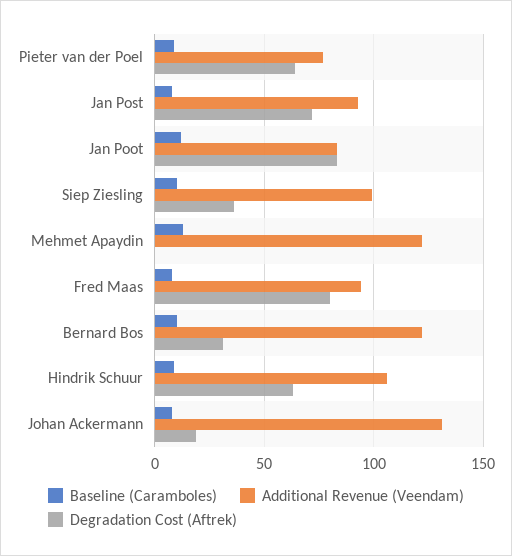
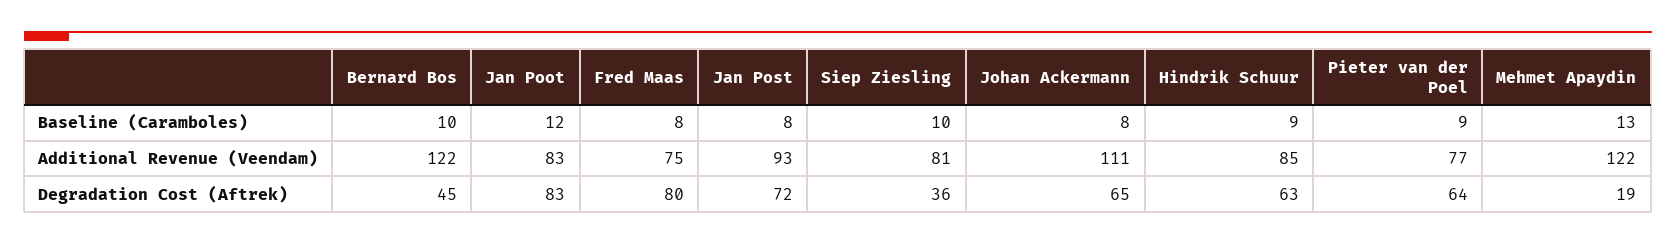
Additional Revenue (Veendam), Siep Ziesling: 100 -> 81
Degradation Cost (Aftrek), Mehmet Apaydin: 0 -> 19
Additional Revenue (Veendam), Fred Maas: 95 -> 75
Degradation Cost (Aftrek), Bernard Bos: 30 -> 45
Additional Revenue (Veendam), Hindrik Schuur: 105 -> 85
Additional Revenue (Veendam), Johan Ackermann: 130 -> 111
Degradation Cost (Aftrek), Johan Ackermann: 20 -> 65

